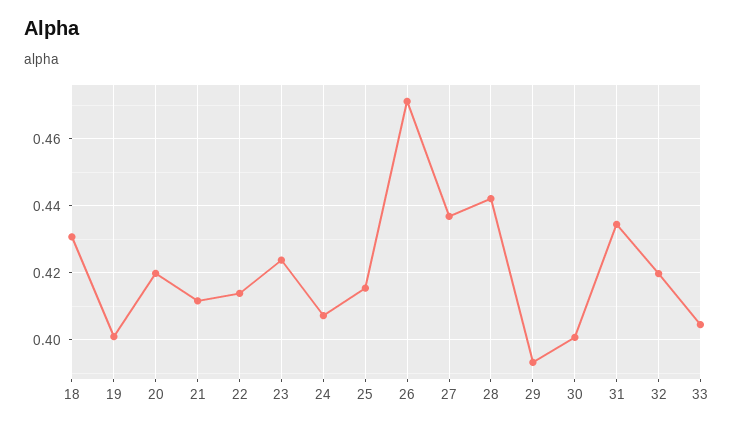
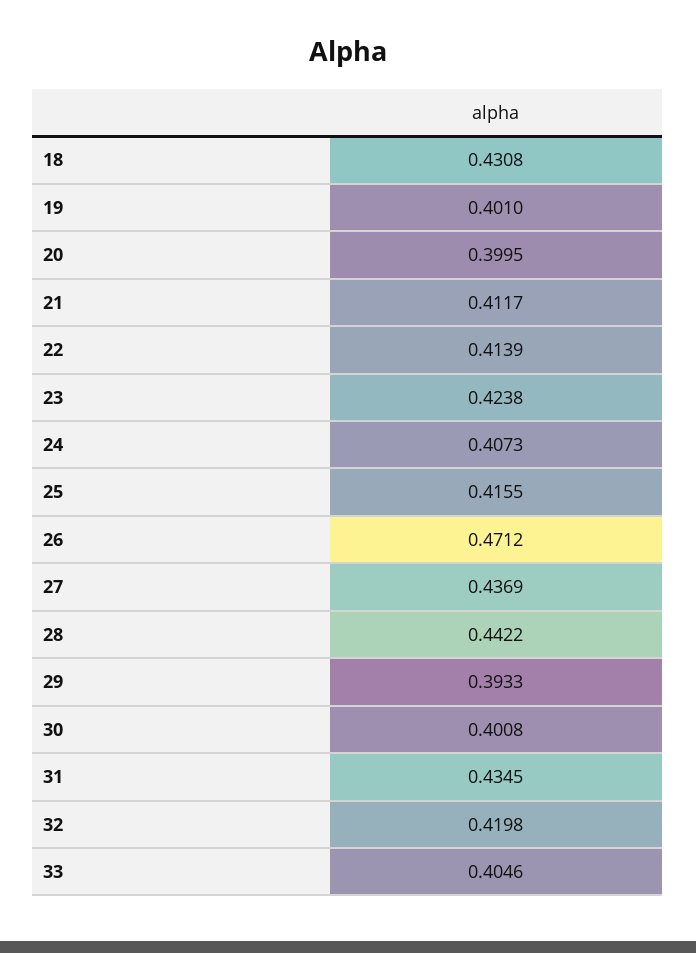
20: 0.42 -> 0.3995

